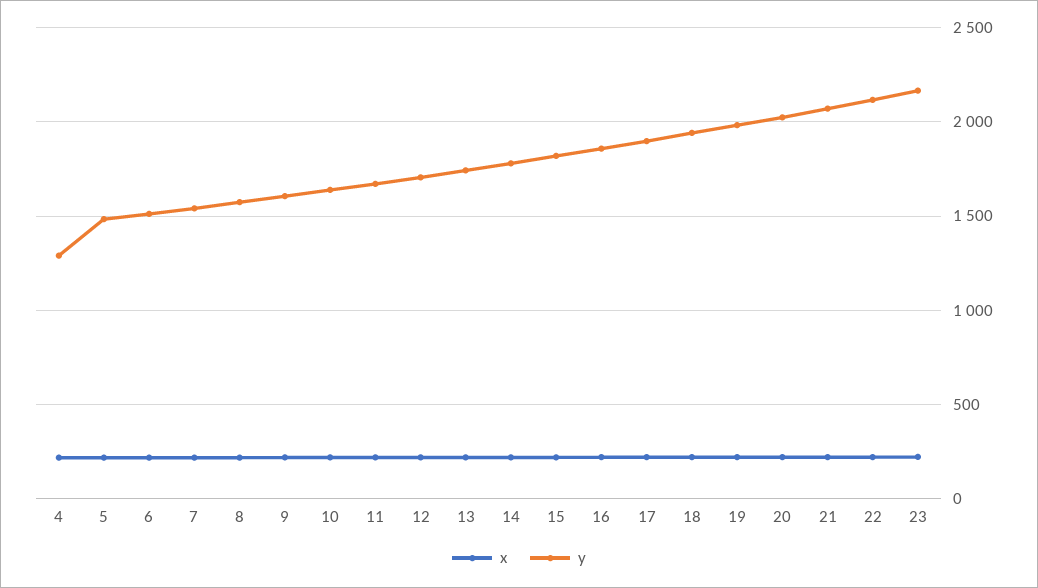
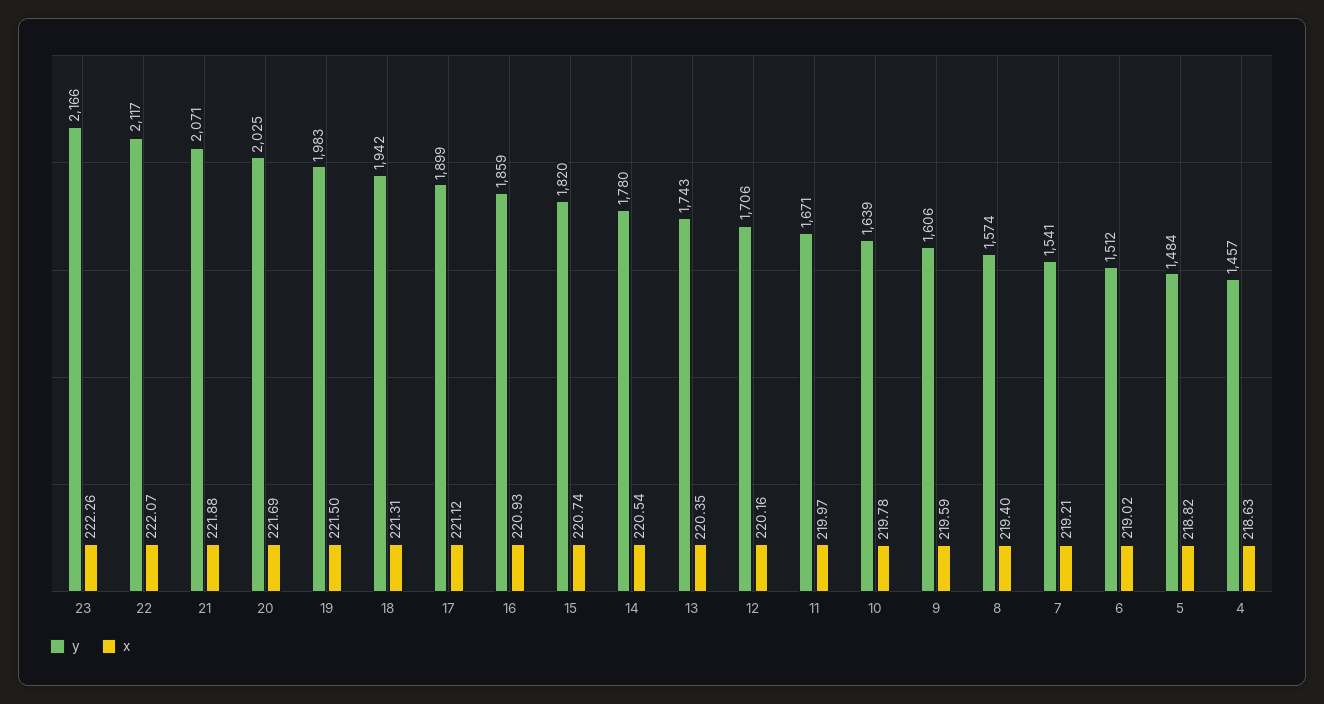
y, 4: 1300 -> 1457

